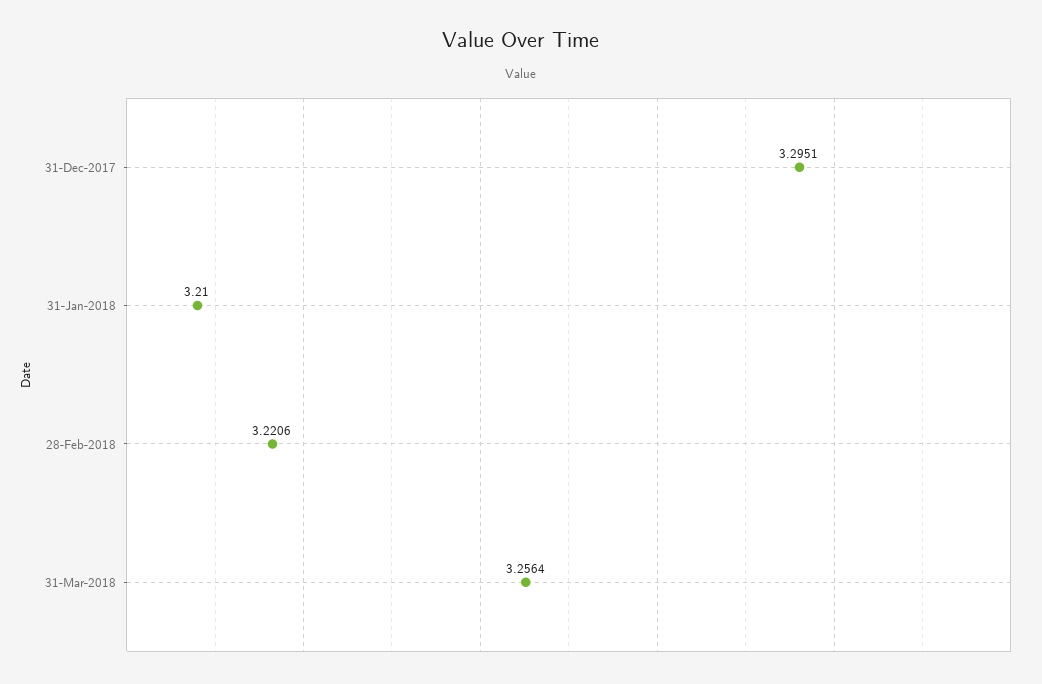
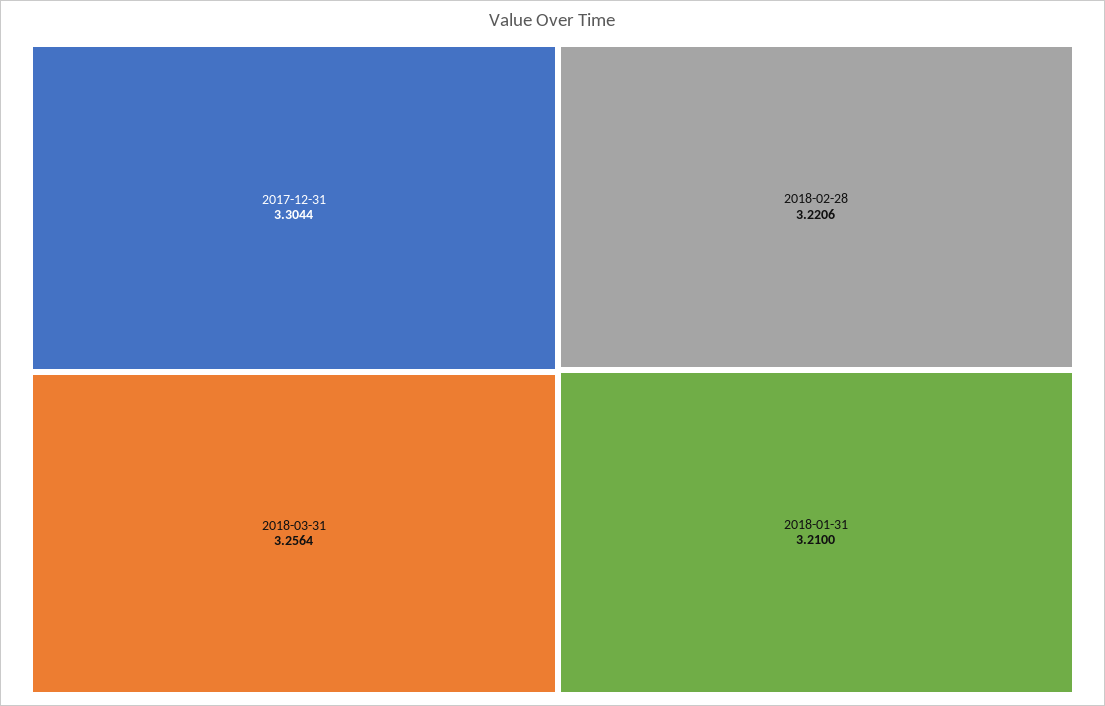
31-Dec-2017: 3.2951 -> 3.3044

